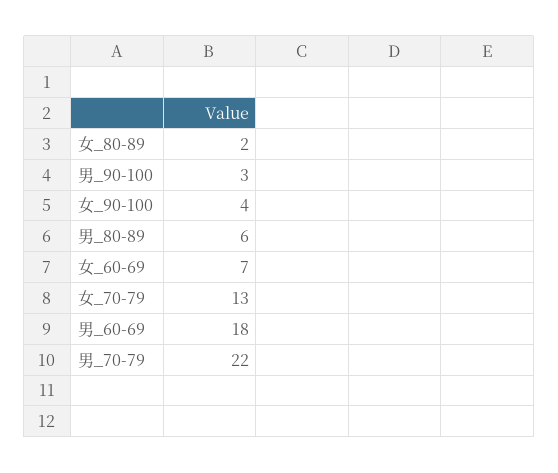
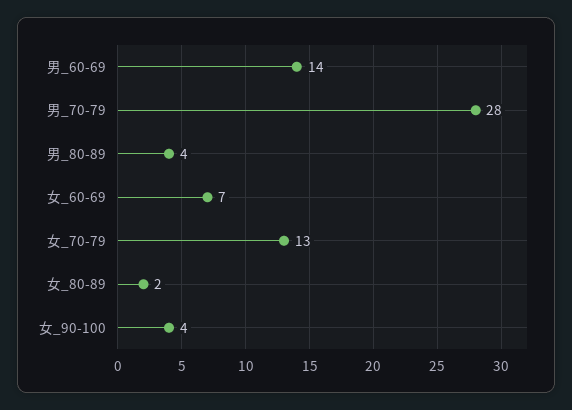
男_90-100: 3 -> none
男_80-89: 6 -> 4
男_60-69: 18 -> 14
男_70-79: 22 -> 28

